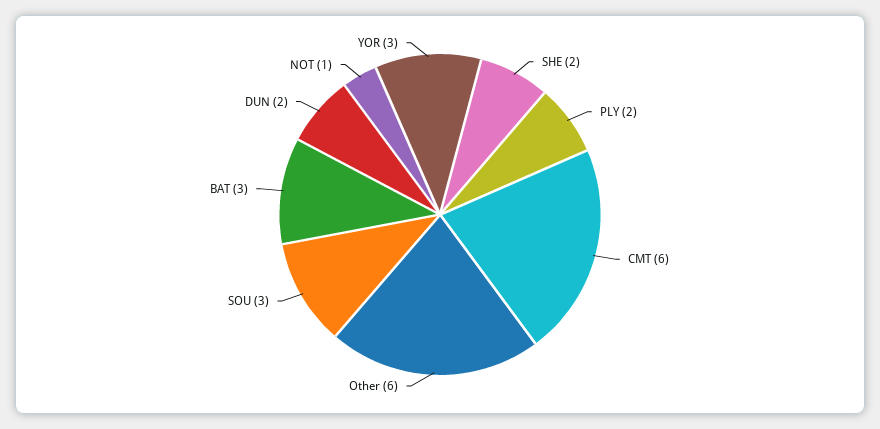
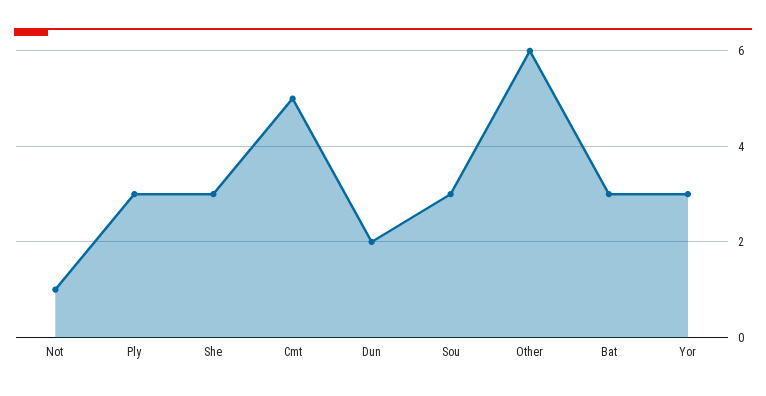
SHE: 2 -> 3
PLY: 2 -> 3
CMT: 6 -> 5

